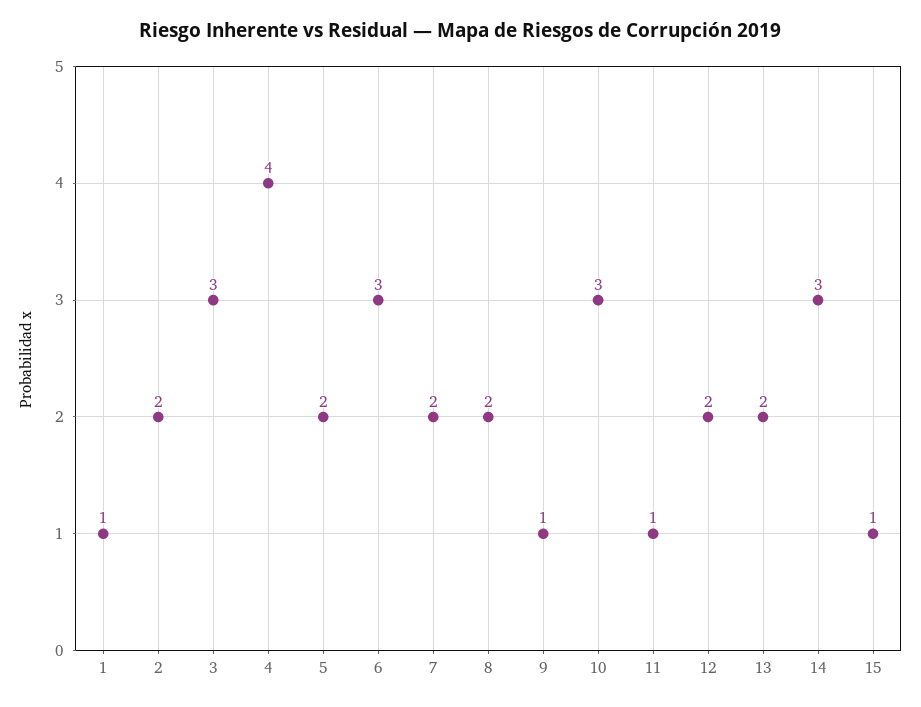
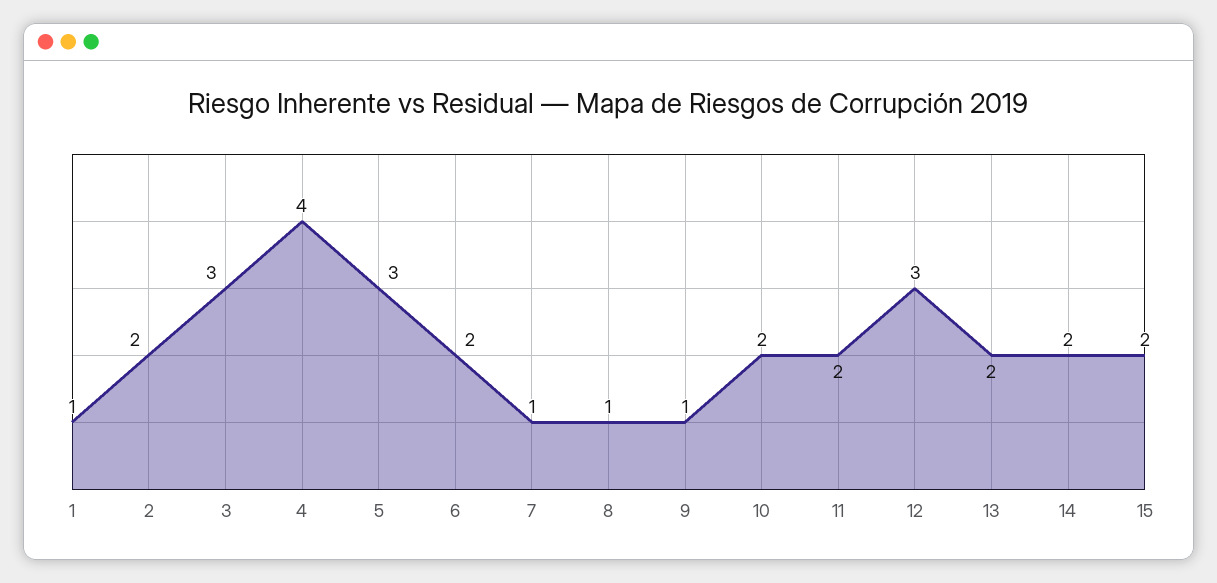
5: 2 -> 3
6: 3 -> 2
7: 2 -> 1
8: 2 -> 1
10: 3 -> 2
11: 1 -> 2
12: 2 -> 3
14: 3 -> 2
15: 1 -> 2

